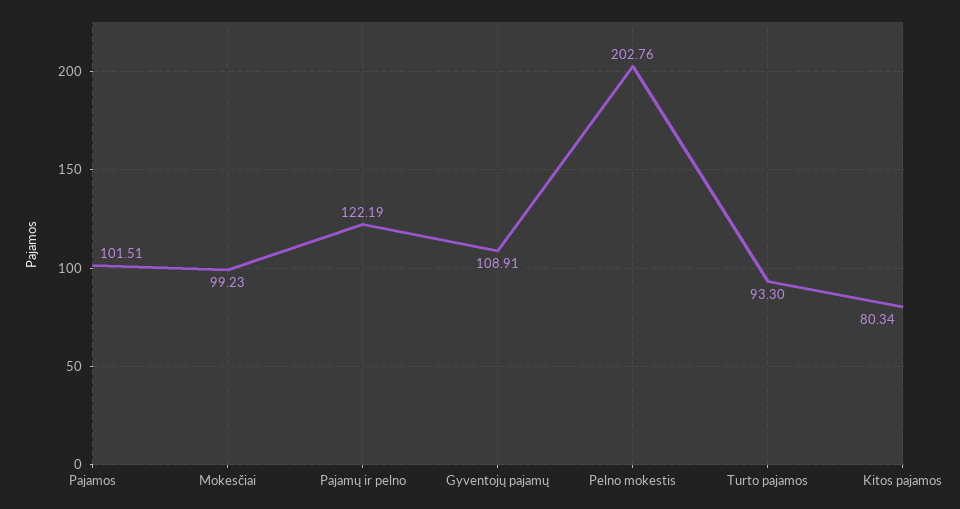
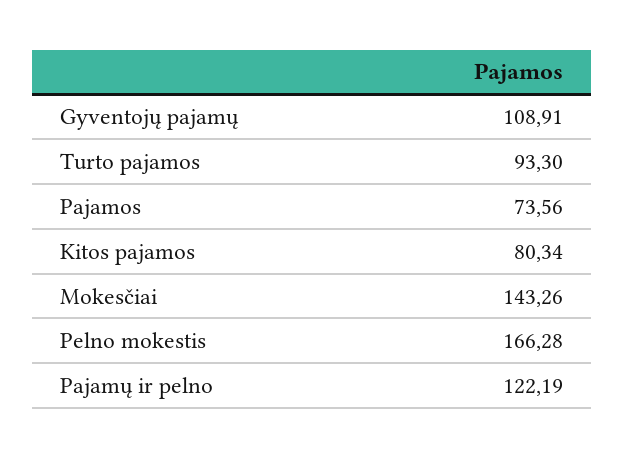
Pajamos: 101.51 -> 73.56
Mokesčiai: 99.23 -> 143.26
Pelno mokestis: 202.76 -> 166.28

